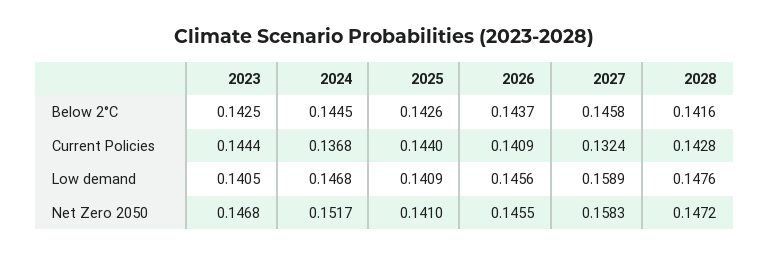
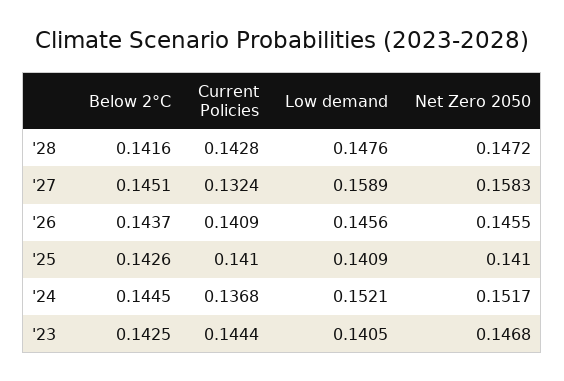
2027, Below 2°C: 0.1458 -> 0.1451
2025, Current Policies: 0.144 -> 0.141
2024, Low demand: 0.1468 -> 0.1521

